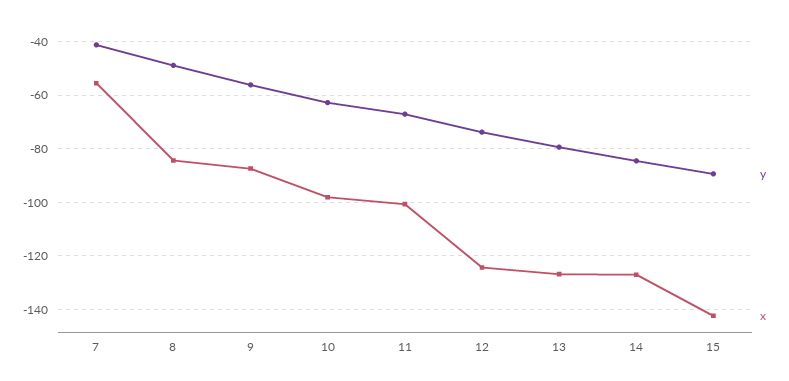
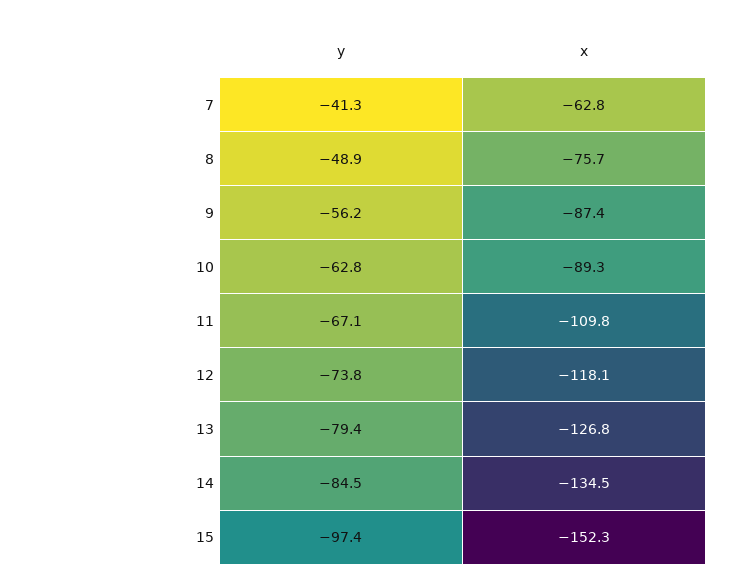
x, 7: -55 -> -62.8
x, 8: -85 -> -75.7
x, 10: -97.5 -> -89.3
x, 11: -100 -> -109.8
x, 12: -125 -> -118.1
x, 14: -127.5 -> -134.5
y, 15: -90 -> -97.4
x, 15: -142.5 -> -152.3

